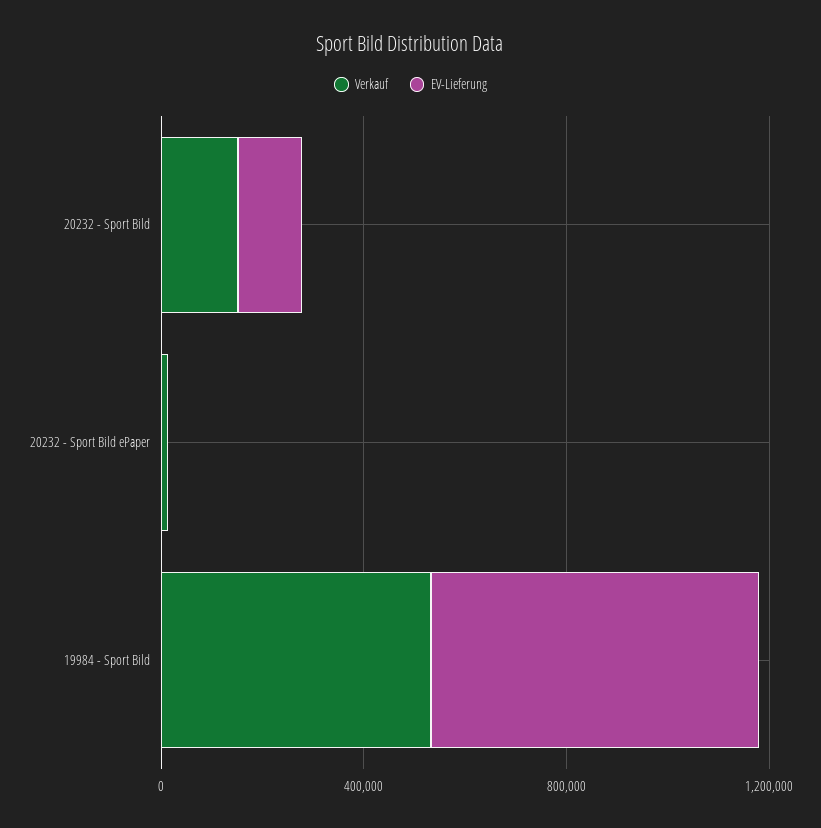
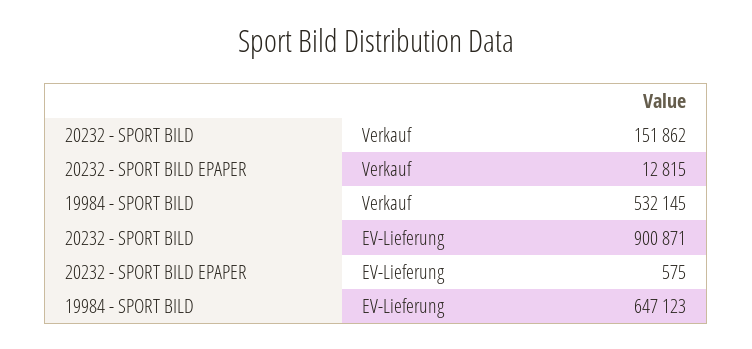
EV-Lieferung, 20232 - Sport Bild: 100000 -> 900871

